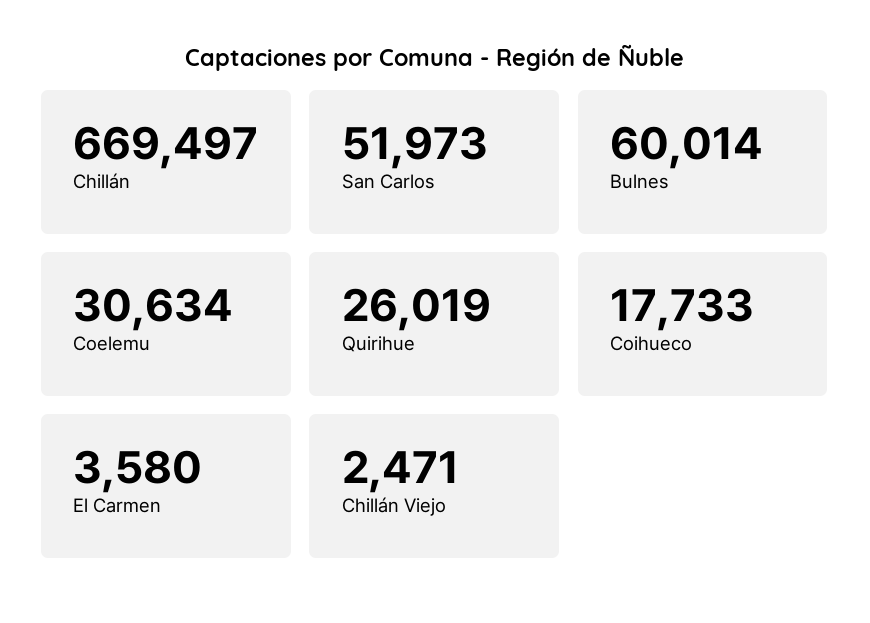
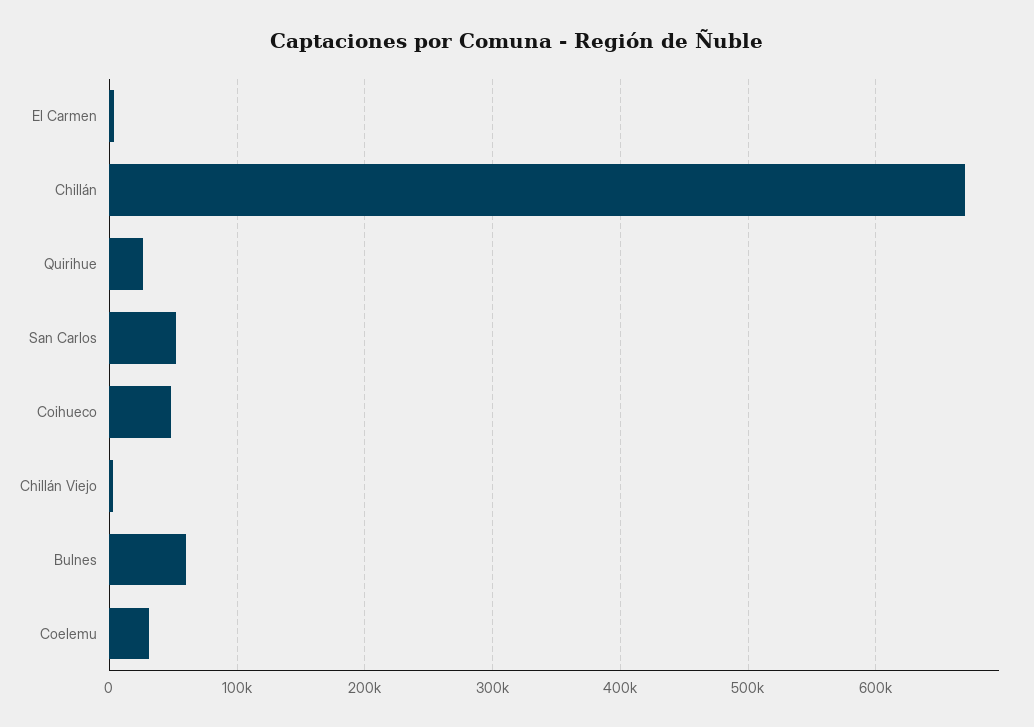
Coihueco: 17733 -> 50000

